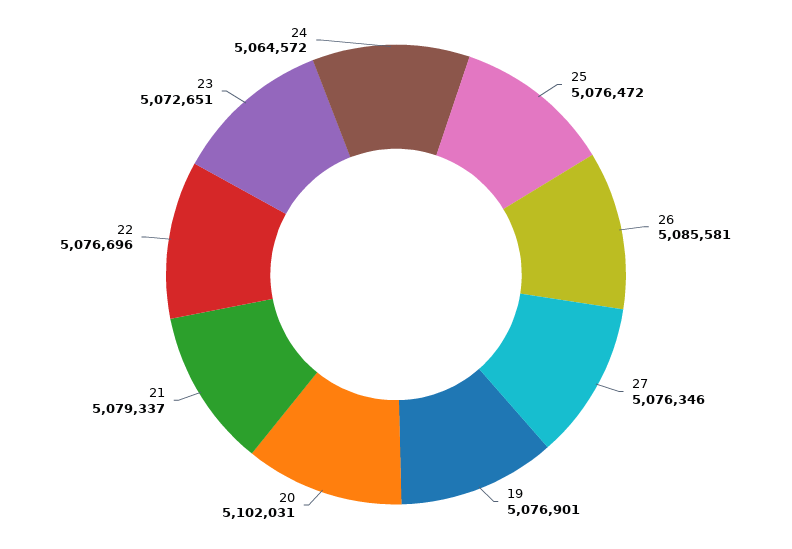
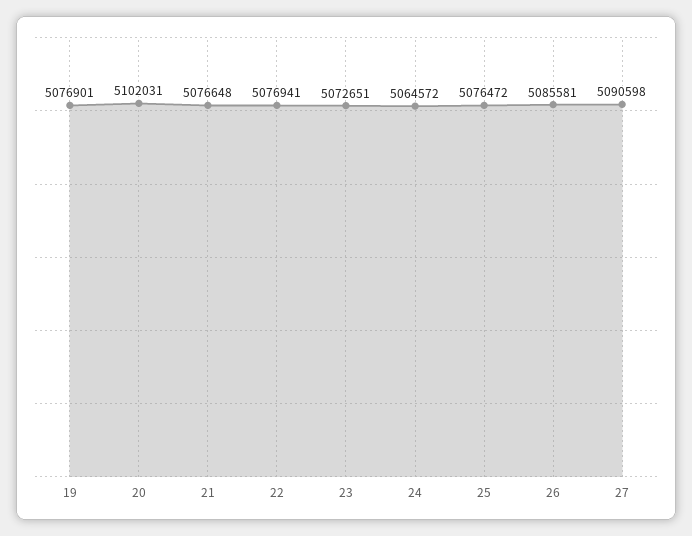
27: 5076346 -> 5090598
21: 5079337 -> 5076648
22: 5076696 -> 5076941

